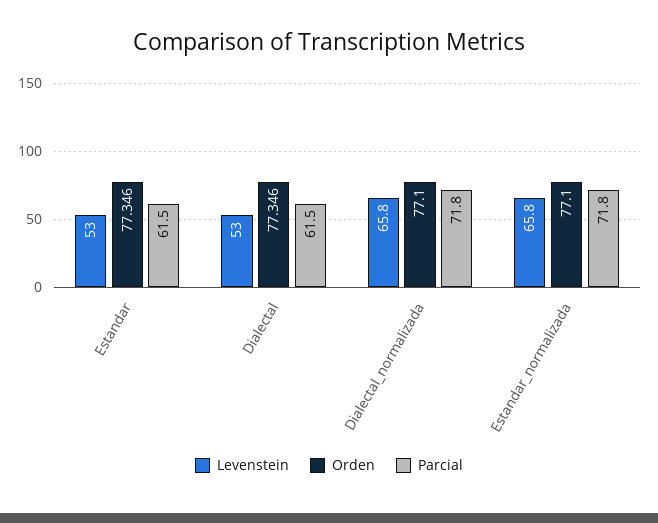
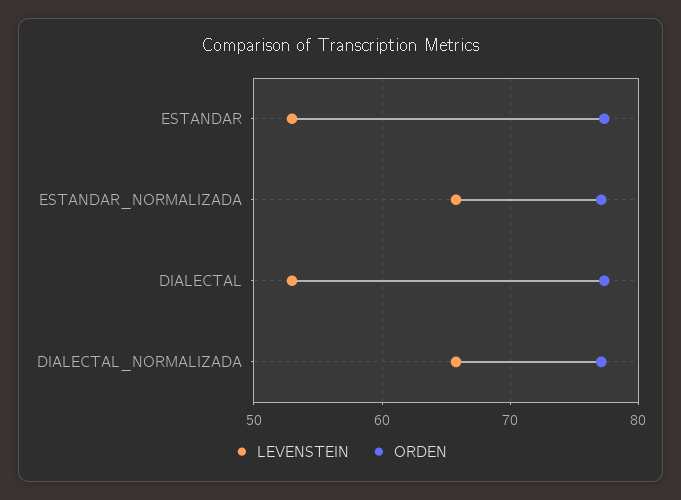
Parcial, Estandar: 61.5 -> none
Parcial, Dialectal: 61.5 -> none
Parcial, Dialectal_normalizada: 71.8 -> none
Parcial, Estandar_normalizada: 71.8 -> none

